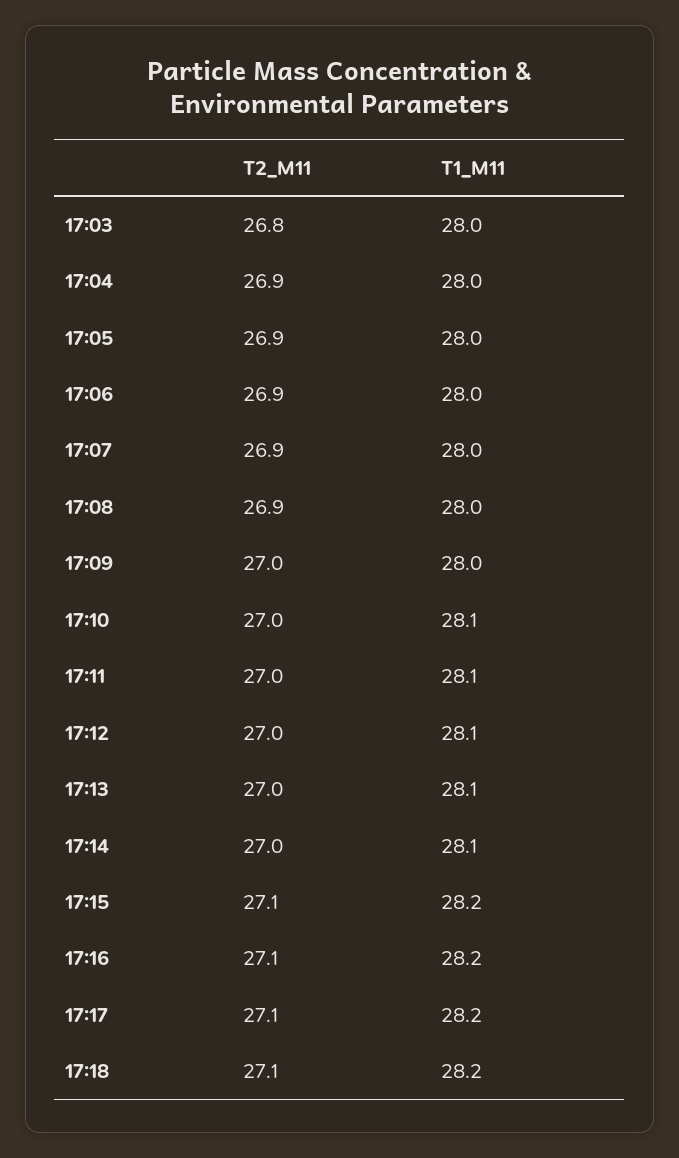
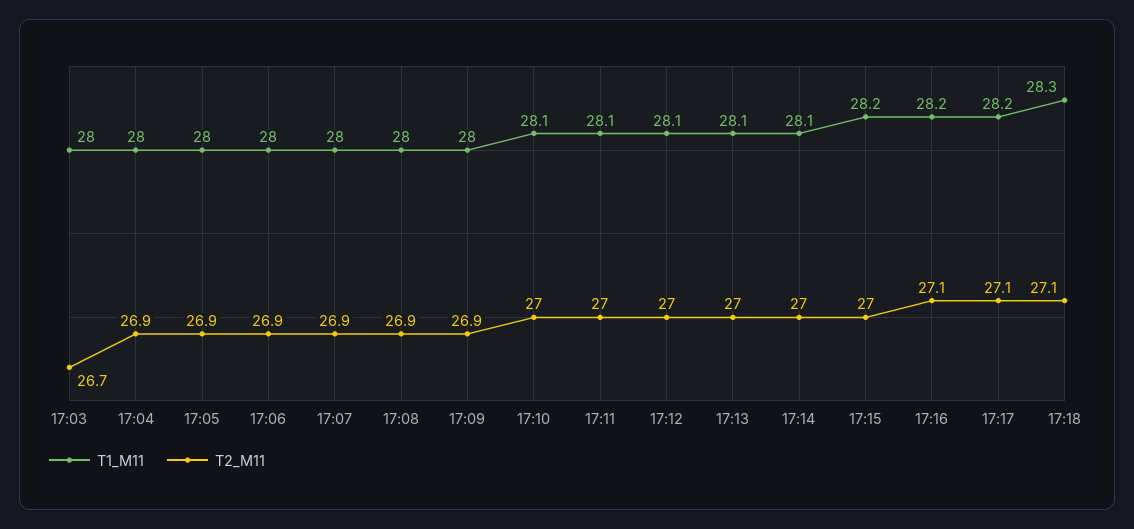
T2_M11, 17:03: 26.8 -> 26.7
T2_M11, 17:09: 27 -> 26.9
T2_M11, 17:15: 27.1 -> 27
T1_M11, 17:18: 28.2 -> 28.3

